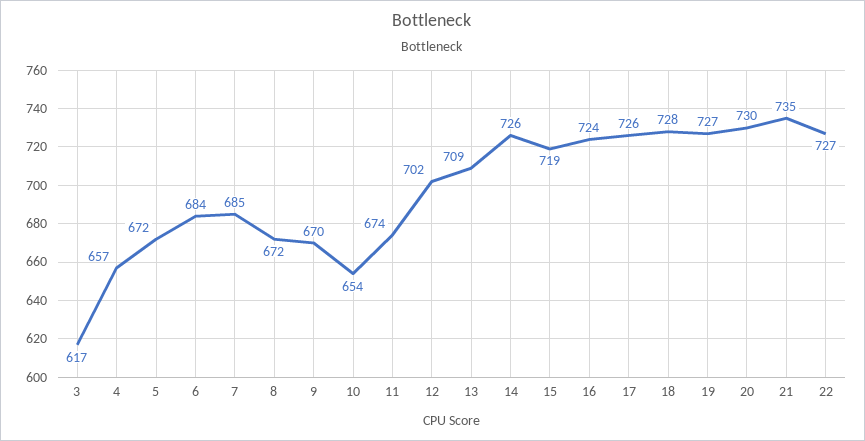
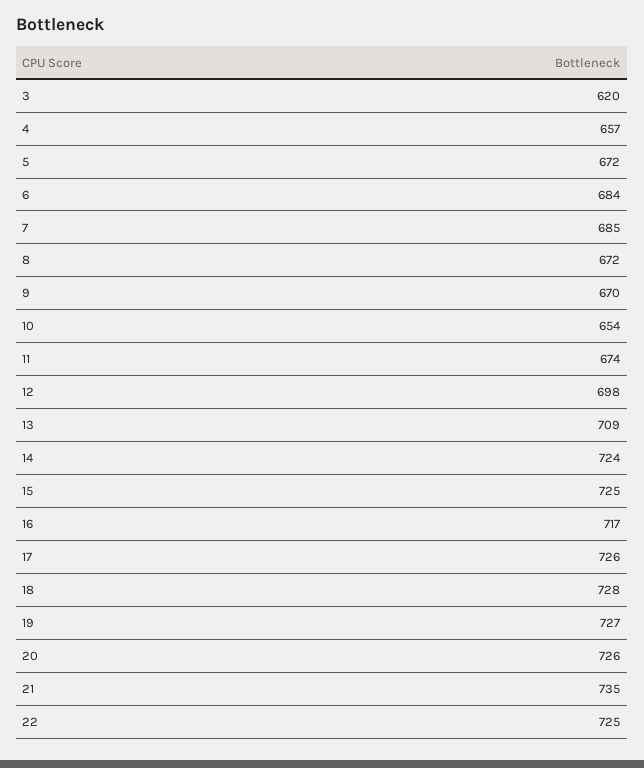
3: 617 -> 620
12: 702 -> 698
14: 726 -> 724
15: 719 -> 725
16: 724 -> 717
20: 730 -> 726
22: 727 -> 725

